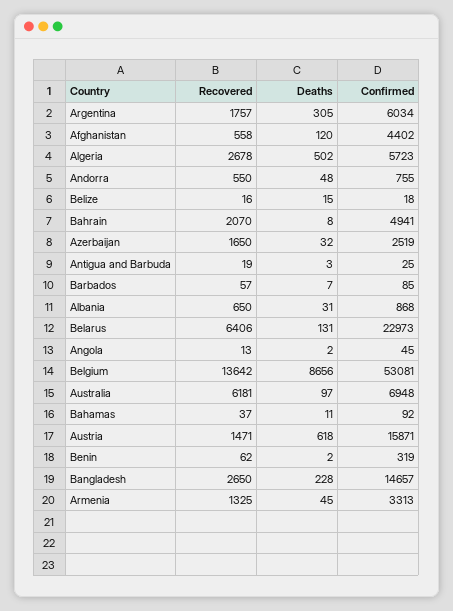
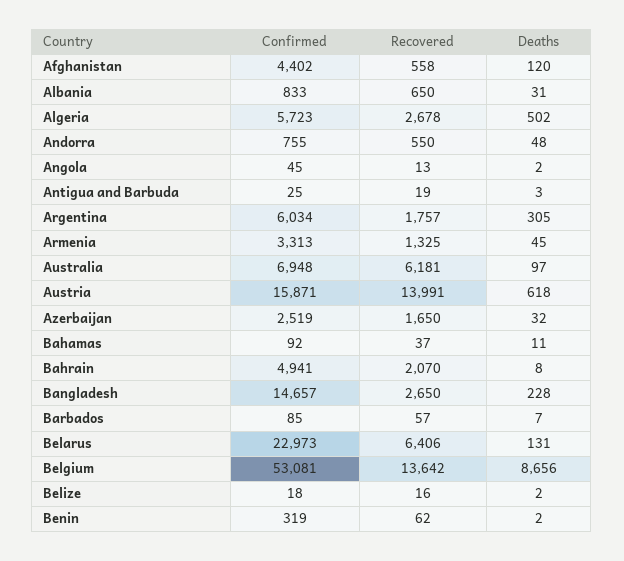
Deaths, Belize: 15 -> 2
Confirmed, Albania: 868 -> 833
Recovered, Austria: 1471 -> 13991

